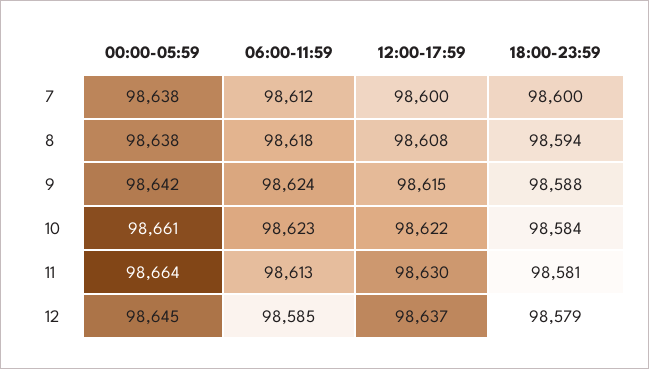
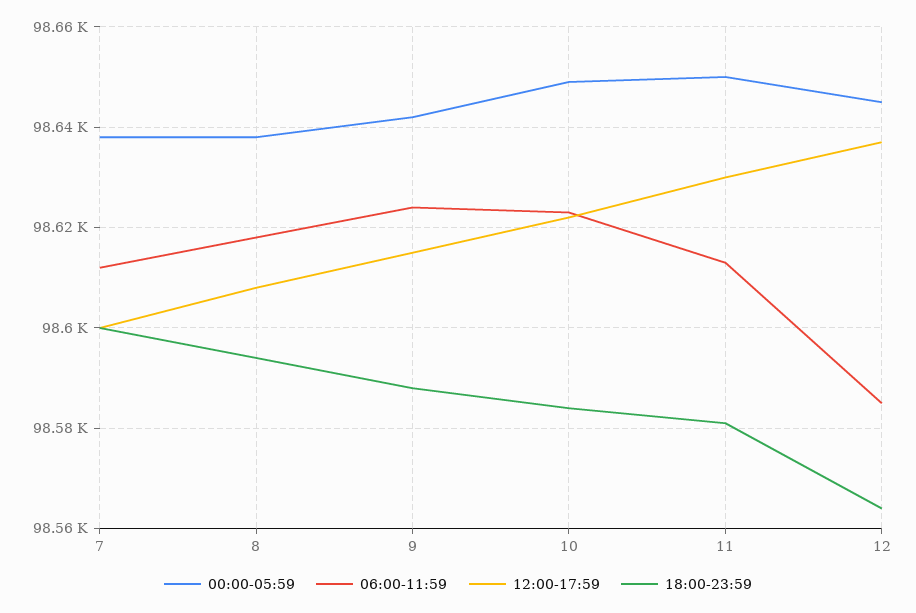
00:00-05:59, 10: 98661 -> 98650
00:00-05:59, 11: 98664 -> 98650
18:00-23:59, 12: 98579 -> 98565

